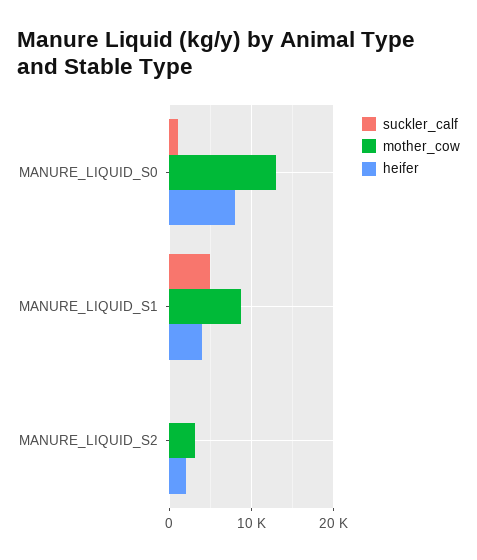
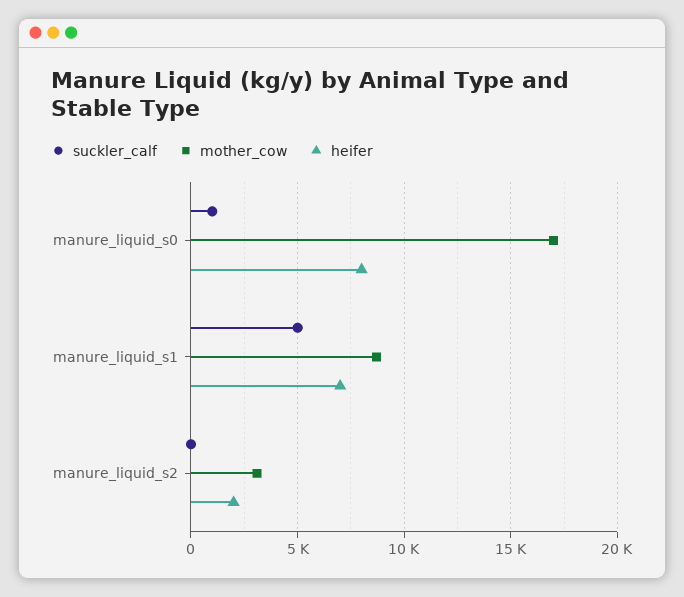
mother_cow, MANURE_LIQUID_S0: 13000 -> 17000
heifer, MANURE_LIQUID_S1: 4000 -> 7000

